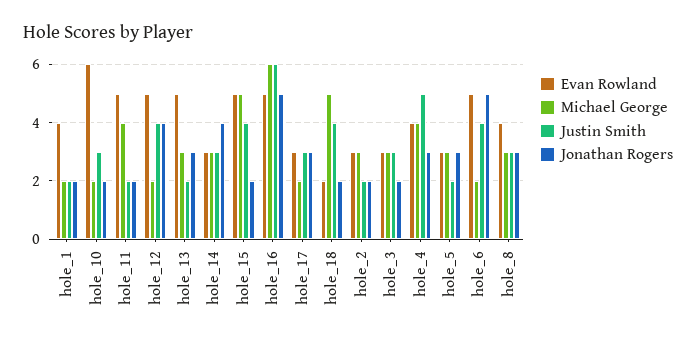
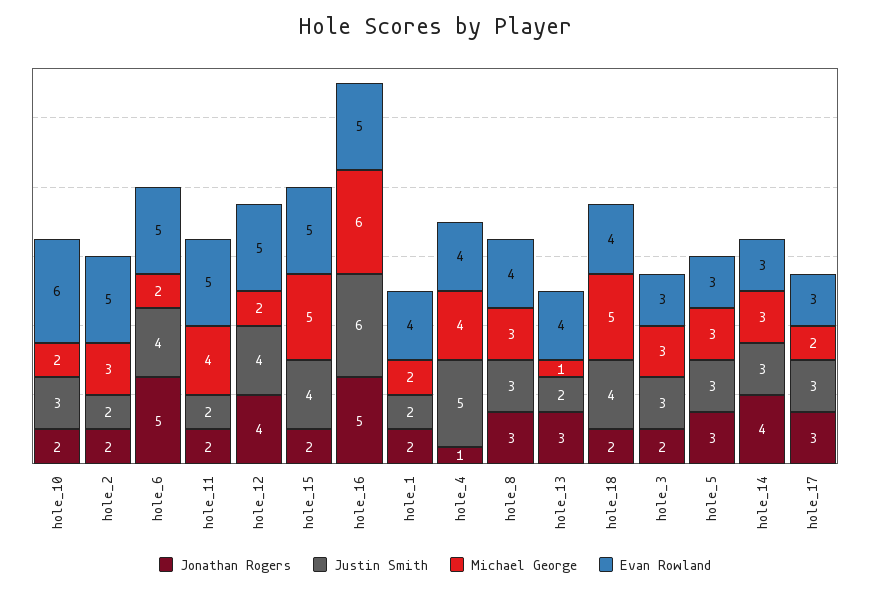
Evan Rowland, hole_13: 5 -> 4
Michael George, hole_13: 3 -> 1
Evan Rowland, hole_18: 2 -> 4
Evan Rowland, hole_2: 3 -> 5
Jonathan Rogers, hole_4: 3 -> 1
Justin Smith, hole_5: 2 -> 3

